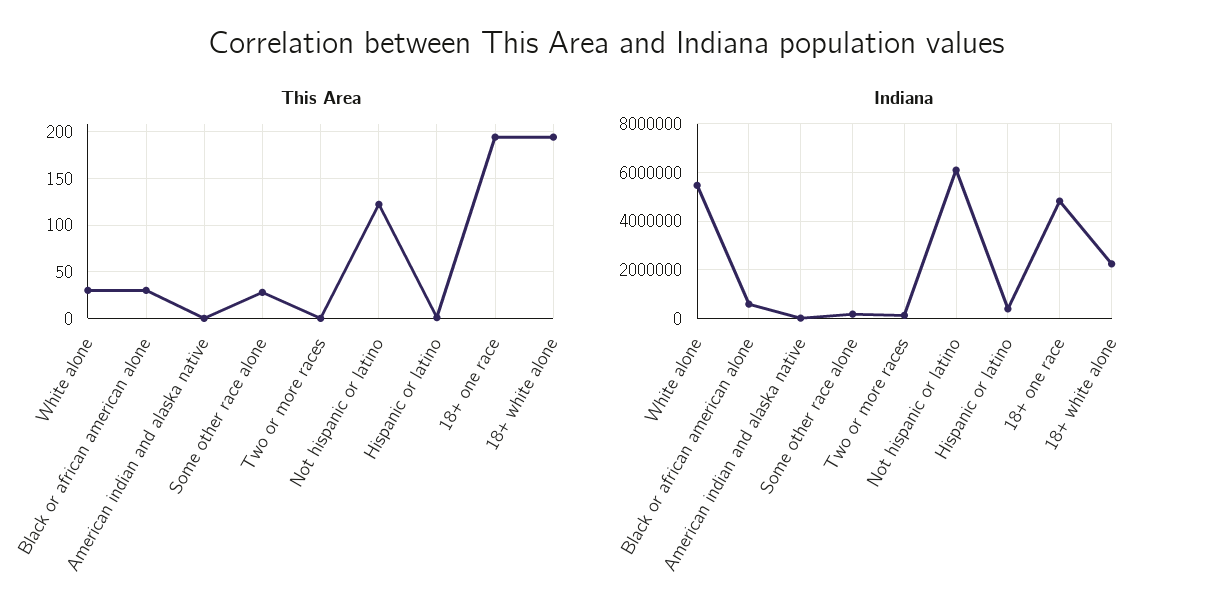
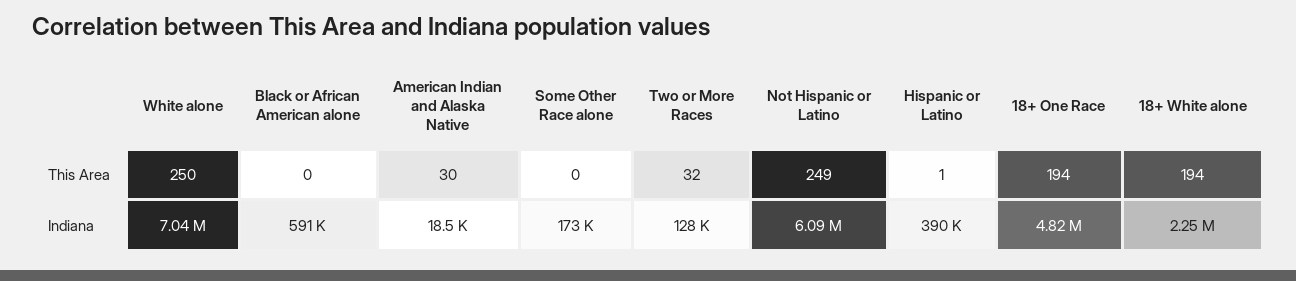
This Area, White alone: 30 -> 250
This Area, Black or african american alone: 30 -> 0
This Area, American indian and alaska native: 0 -> 30
This Area, Some other race alone: 30 -> 0
This Area, Two or more races: 0 -> 32
This Area, Not hispanic or latino: 120 -> 249
Indiana, White alone: 5500000 -> 7040000

